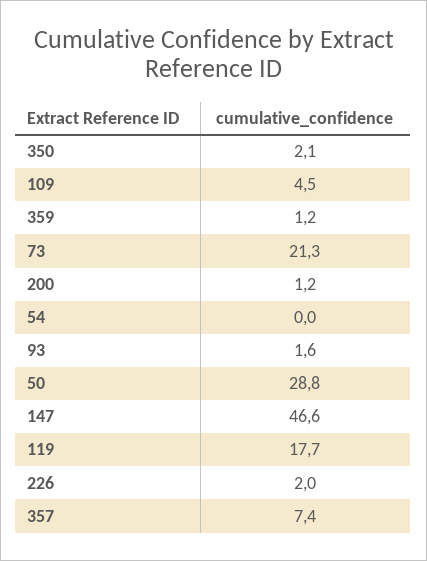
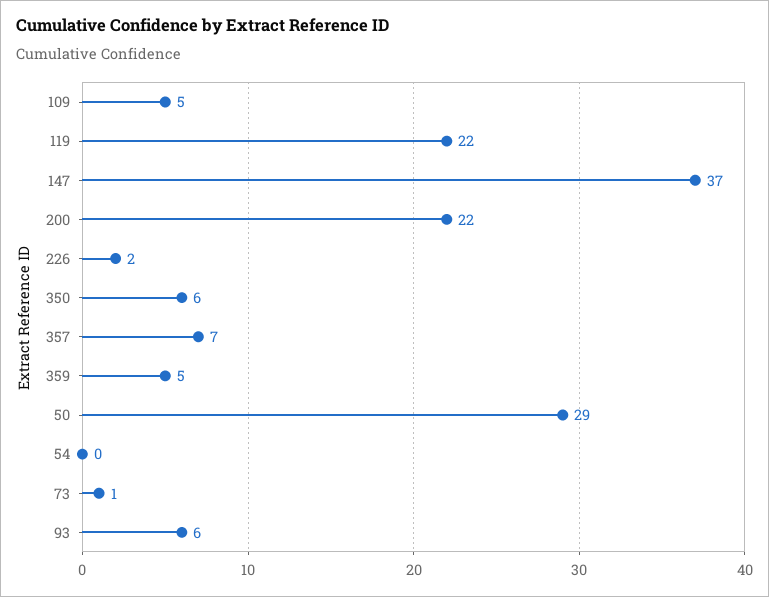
350: 2.1 -> 6
359: 1.2 -> 5
73: 21.3 -> 1
200: 1.2 -> 22
93: 1.6 -> 6
147: 46.6 -> 37
119: 17.7 -> 22

